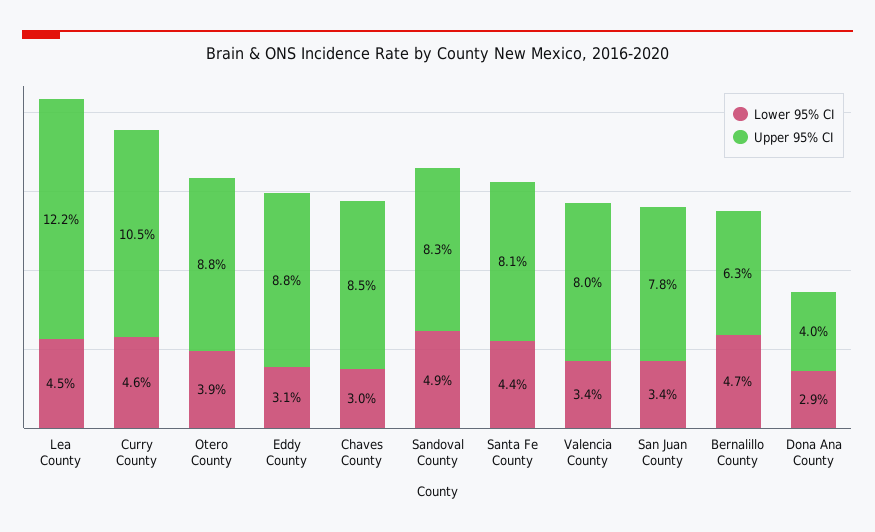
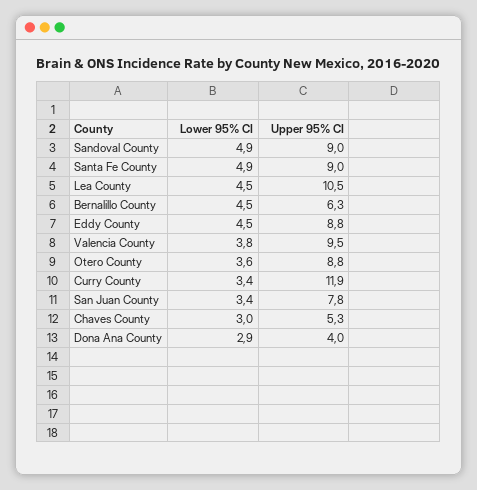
Upper 95% CI, Lea County: 12.2 -> 10.5
Lower 95% CI, Curry County: 4.6 -> 3.4
Upper 95% CI, Curry County: 10.5 -> 11.9
Lower 95% CI, Otero County: 3.9 -> 3.6
Lower 95% CI, Eddy County: 3.1 -> 4.5
Upper 95% CI, Chaves County: 8.5 -> 5.3
Upper 95% CI, Sandoval County: 8.3 -> 9
Lower 95% CI, Santa Fe County: 4.4 -> 4.9
Upper 95% CI, Santa Fe County: 8.1 -> 9
Lower 95% CI, Valencia County: 3.4 -> 3.8
Upper 95% CI, Valencia County: 8 -> 9.5
Lower 95% CI, Bernalillo County: 4.7 -> 4.5

